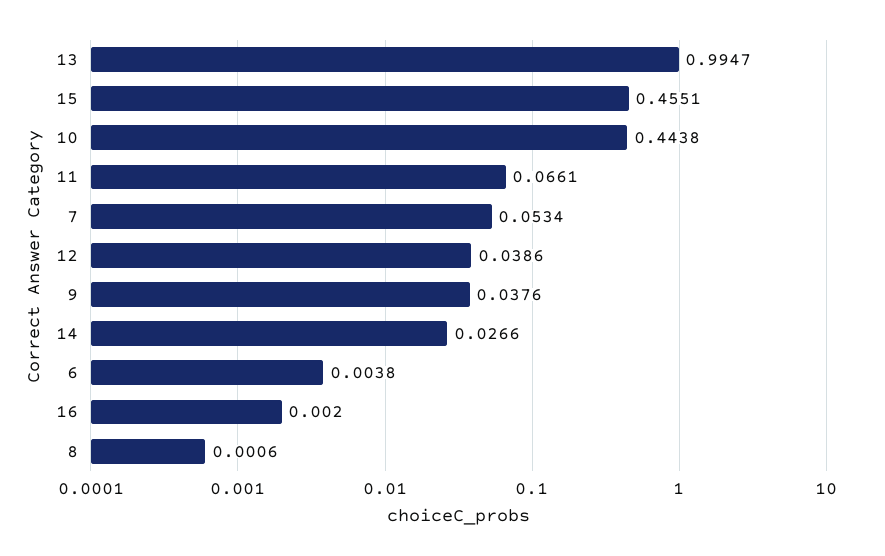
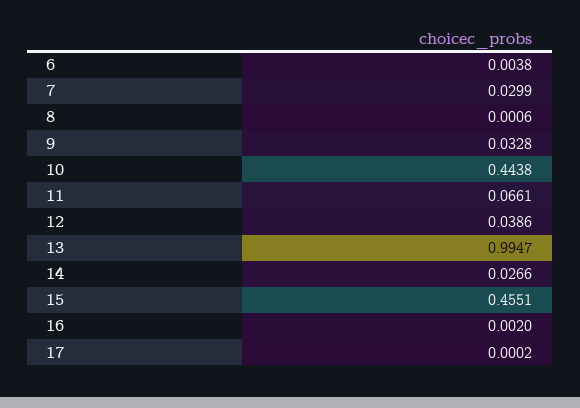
7: 0.0534 -> 0.0299
9: 0.0376 -> 0.0328
17: none -> 0.0002

